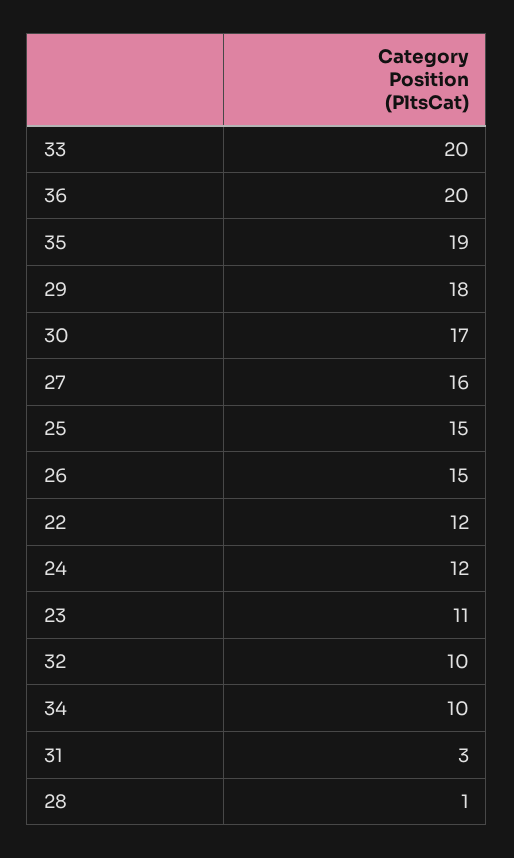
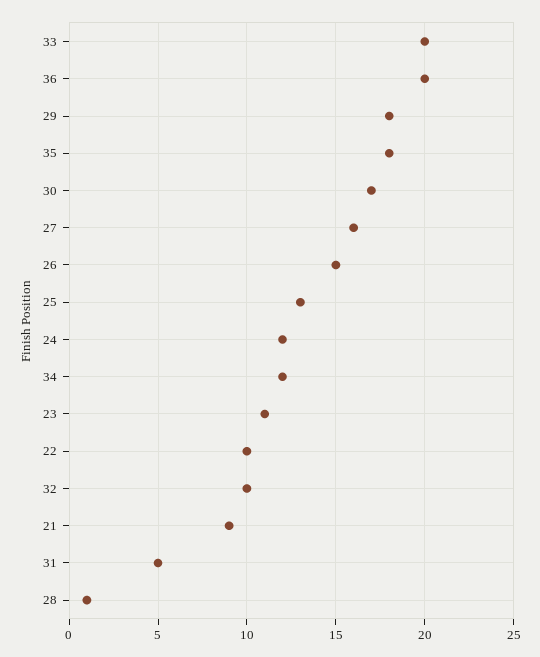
35: 19 -> 18
25: 15 -> 13
22: 12 -> 10
34: 10 -> 12
31: 3 -> 5
21: none -> 9

